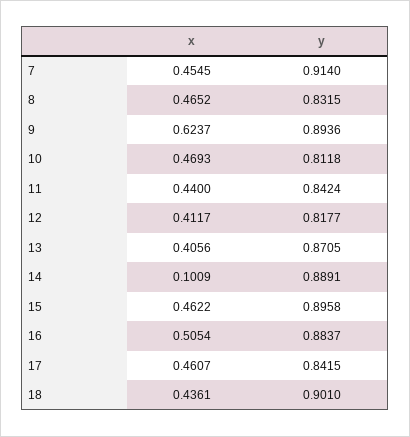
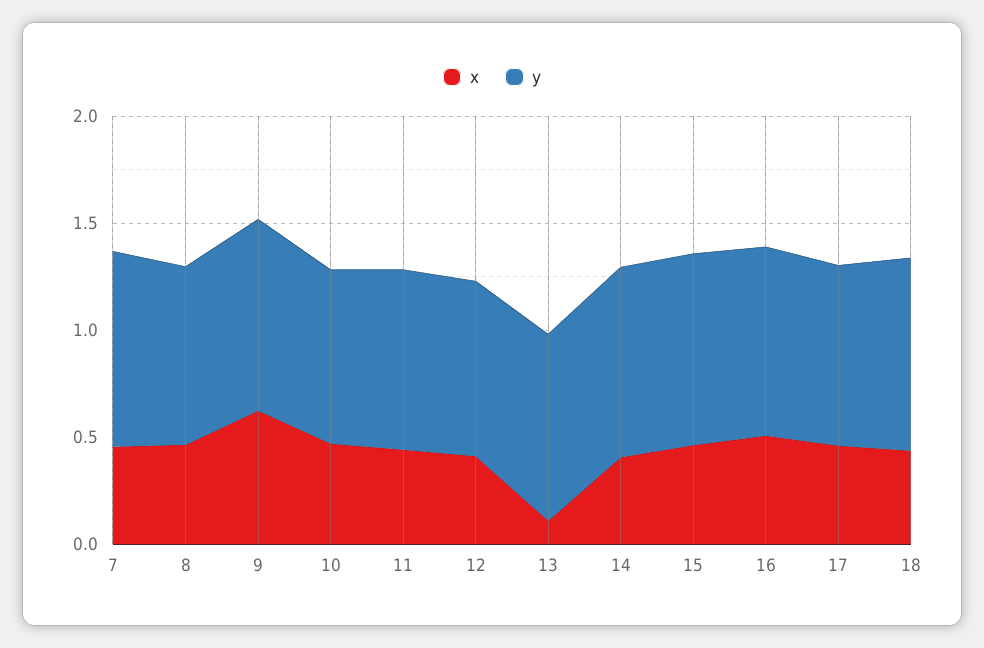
x, 13: 0.4056 -> 0.1
x, 14: 0.1009 -> 0.4

